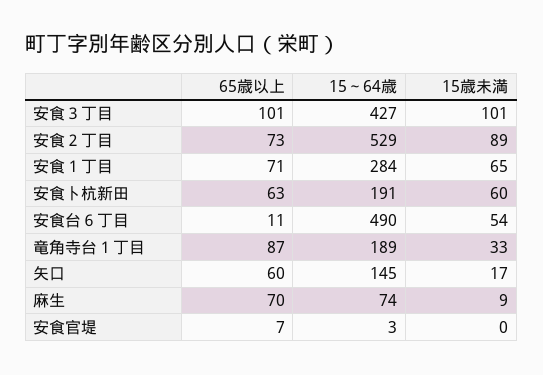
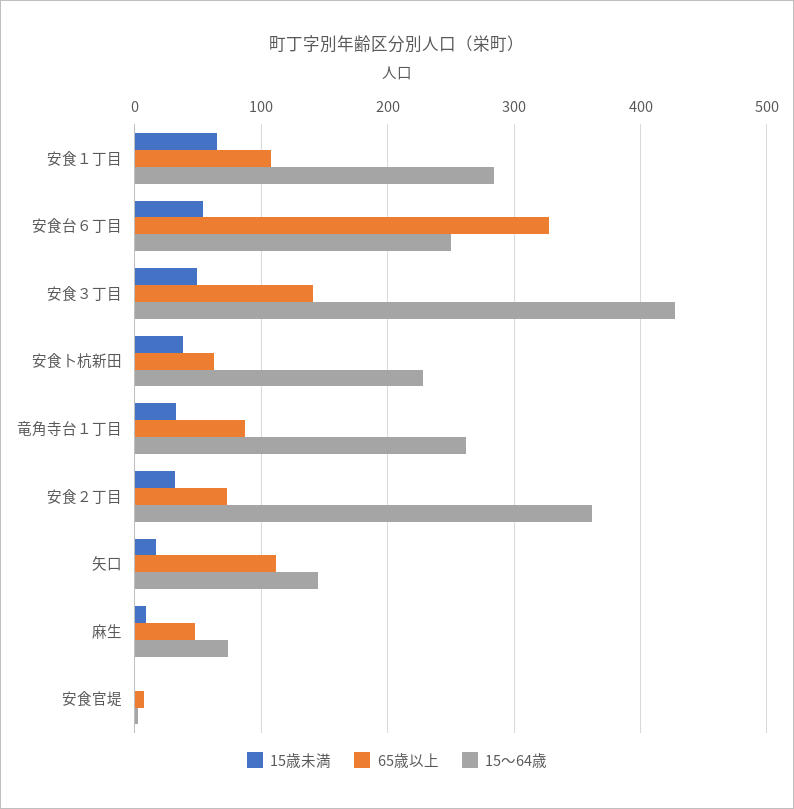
65歳以上, 安食３丁目: 101 -> 140
15歳未満, 安食３丁目: 101 -> 50
15～64歳, 安食２丁目: 529 -> 360
15歳未満, 安食２丁目: 89 -> 30
65歳以上, 安食１丁目: 71 -> 110
15～64歳, 安食卜杭新田: 191 -> 230
15歳未満, 安食卜杭新田: 60 -> 40
65歳以上, 安食台６丁目: 11 -> 330
15～64歳, 安食台６丁目: 490 -> 250
15～64歳, 竜角寺台１丁目: 189 -> 260
65歳以上, 矢口: 60 -> 110
65歳以上, 麻生: 70 -> 50

